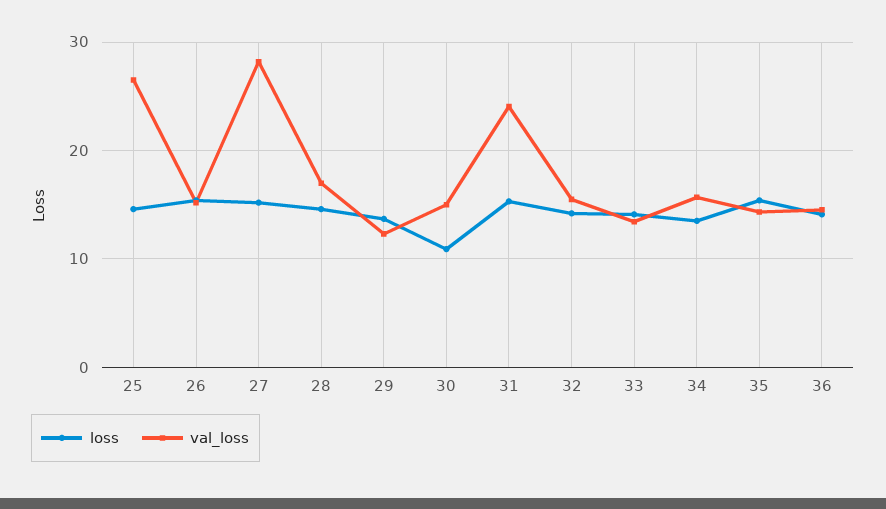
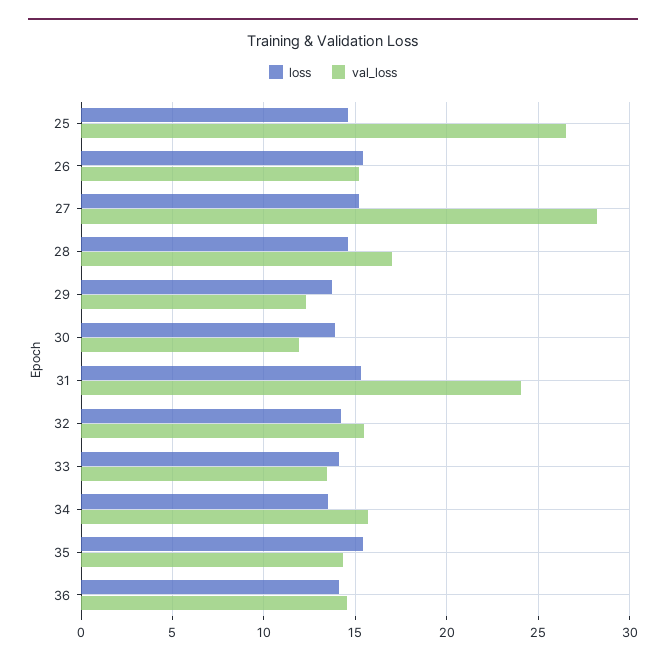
loss, 30: 11 -> 14
val_loss, 30: 15 -> 12

